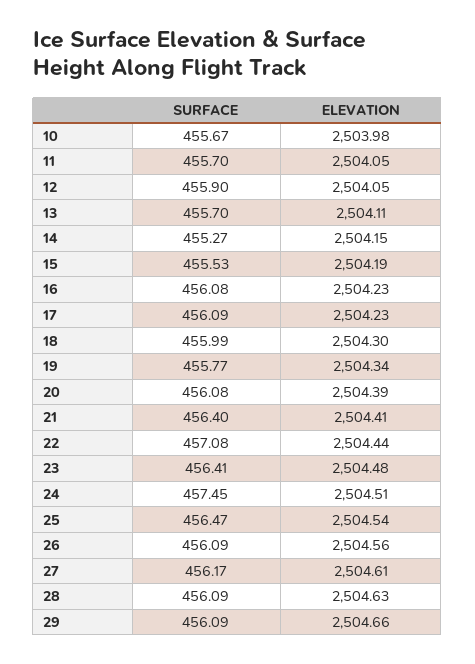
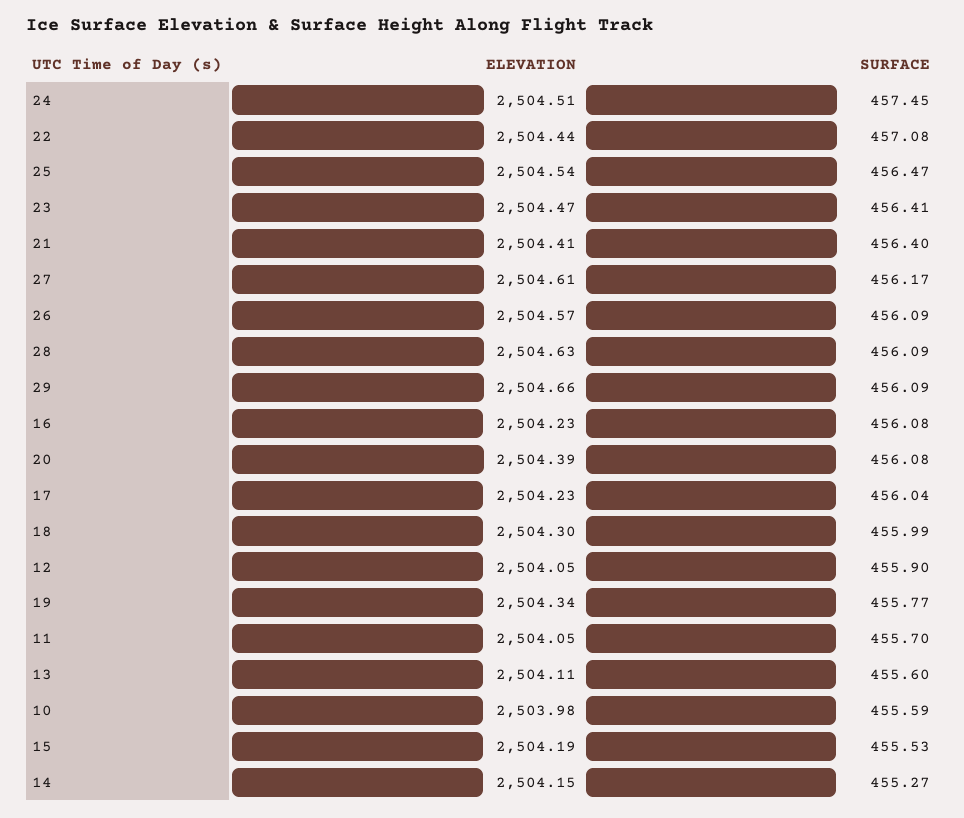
SURFACE, 10: 455.67 -> 455.59
SURFACE, 13: 455.7 -> 455.6
SURFACE, 17: 456.09 -> 456.04
ELEVATION, 23: 2504.48 -> 2504.47
ELEVATION, 26: 2504.56 -> 2504.57

